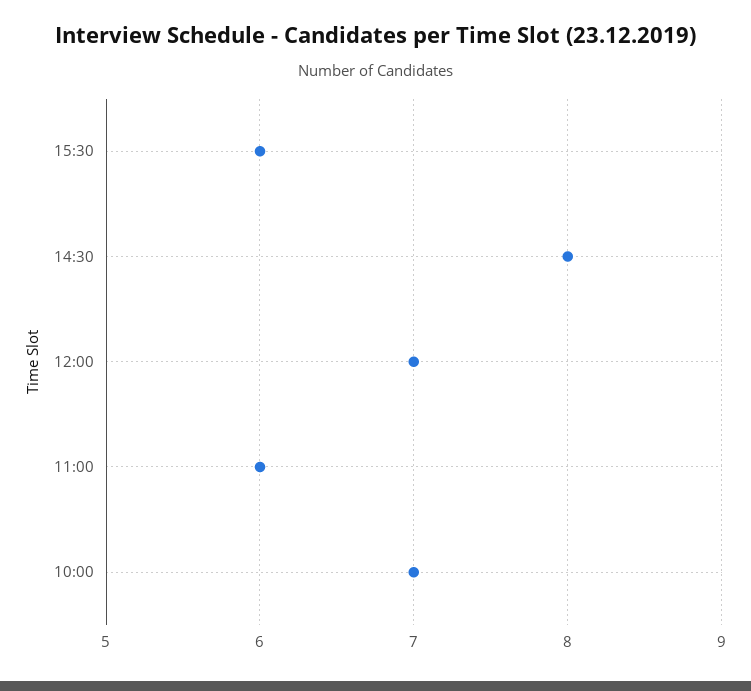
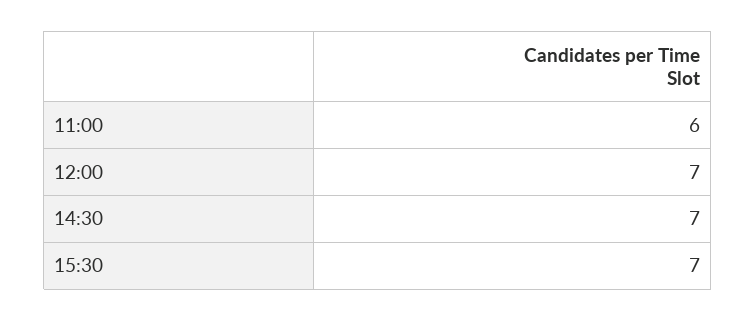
15:30: 6 -> 7
14:30: 8 -> 7
10:00: 7 -> none

